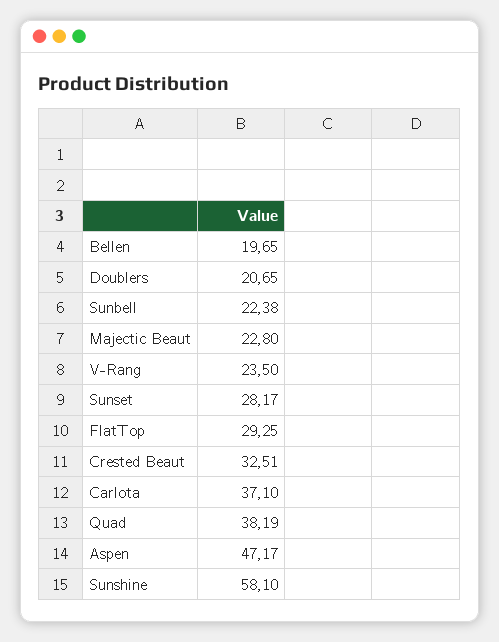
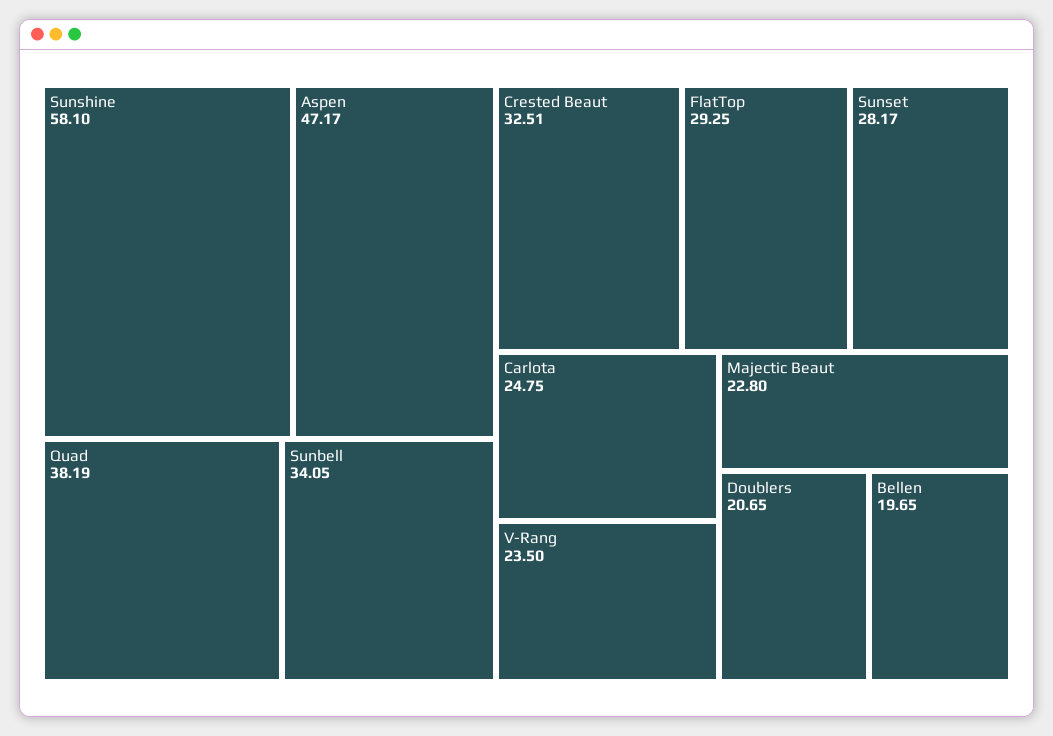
Sunbell: 22.38 -> 34.05
Carlota: 37.1 -> 24.75

